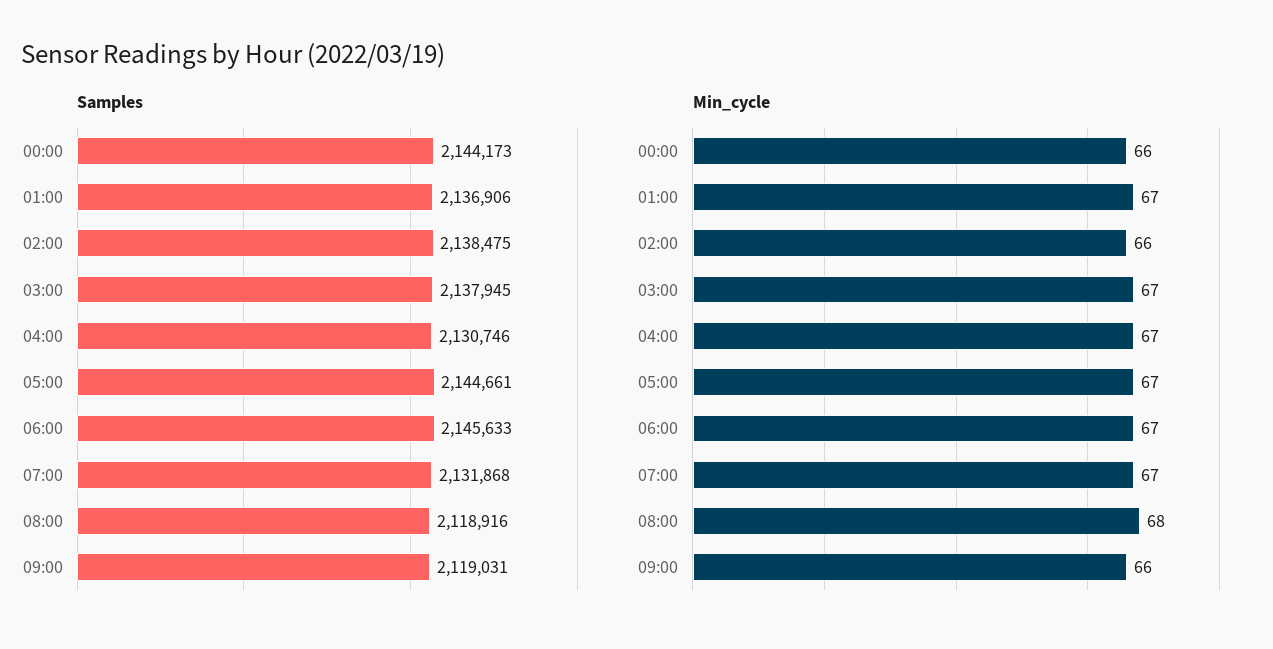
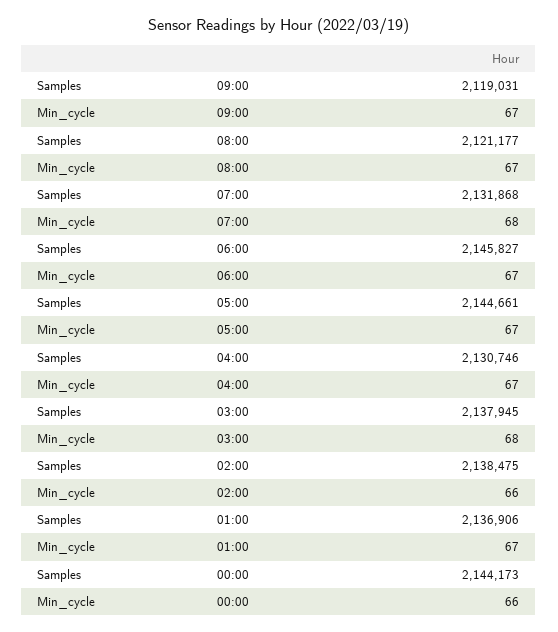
Samples, 06:00: 2145633 -> 2145827
Samples, 08:00: 2118916 -> 2121177
Min_cycle, 03:00: 67 -> 68
Min_cycle, 07:00: 67 -> 68
Min_cycle, 08:00: 68 -> 67
Min_cycle, 09:00: 66 -> 67

